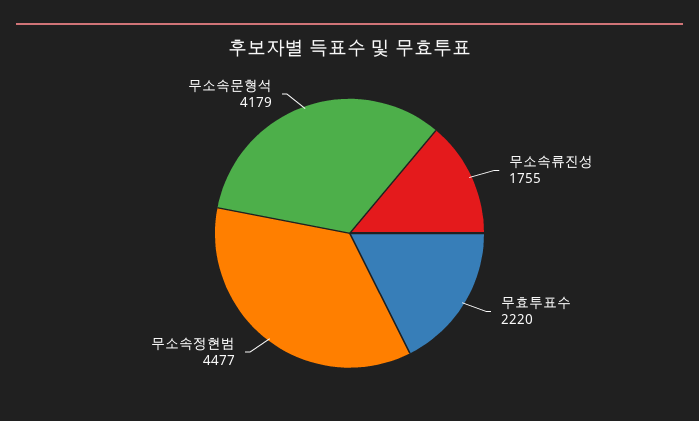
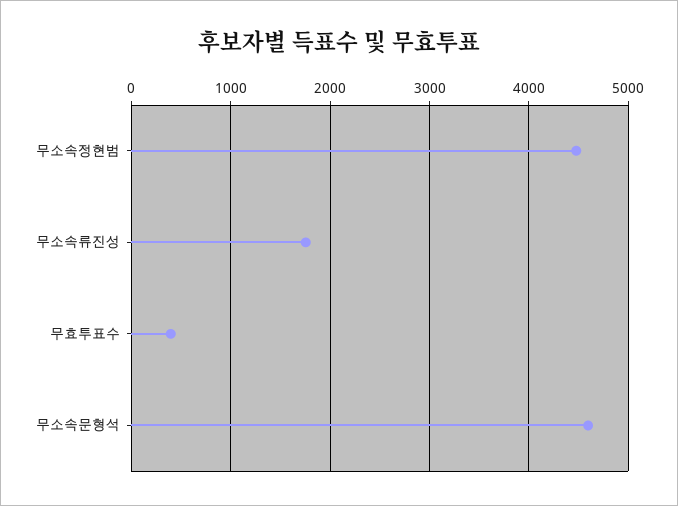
무효투표수: 2220 -> 400
무소속문형석: 4179 -> 4600

